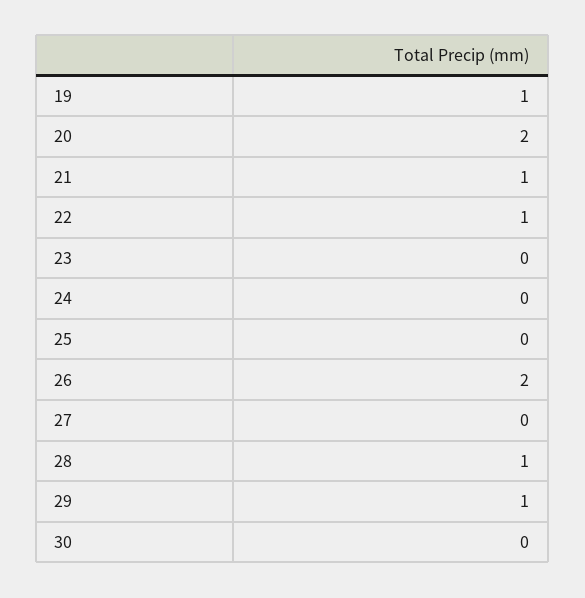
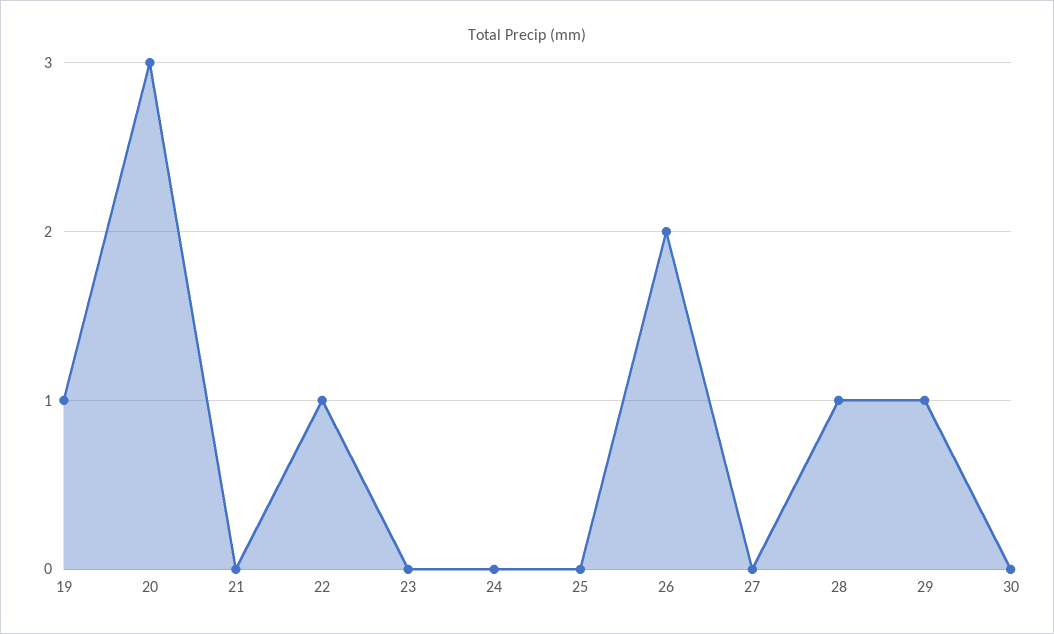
20: 2 -> 3
21: 1 -> 0

